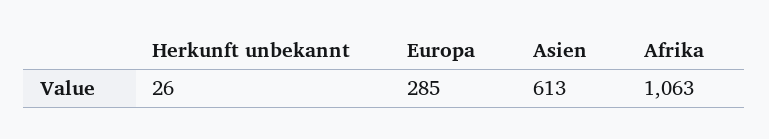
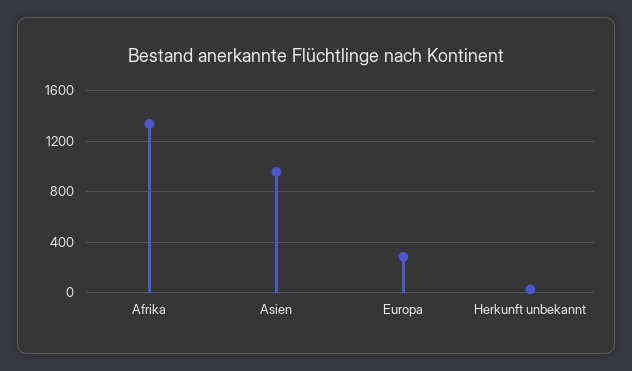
Asien: 613 -> 950
Afrika: 1063 -> 1350

